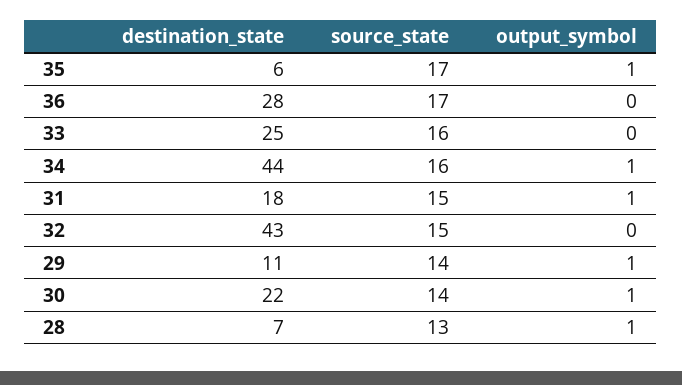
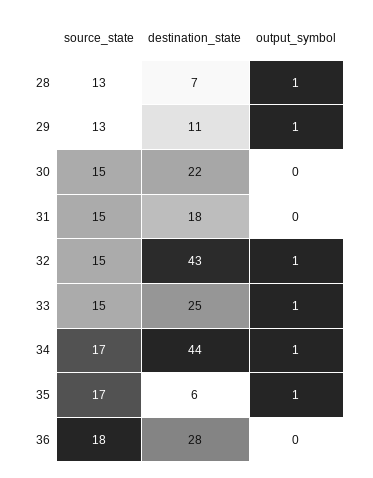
source_state, 36: 17 -> 18
source_state, 33: 16 -> 15
output_symbol, 33: 0 -> 1
source_state, 34: 16 -> 17
output_symbol, 31: 1 -> 0
output_symbol, 32: 0 -> 1
source_state, 29: 14 -> 13
source_state, 30: 14 -> 15
output_symbol, 30: 1 -> 0

